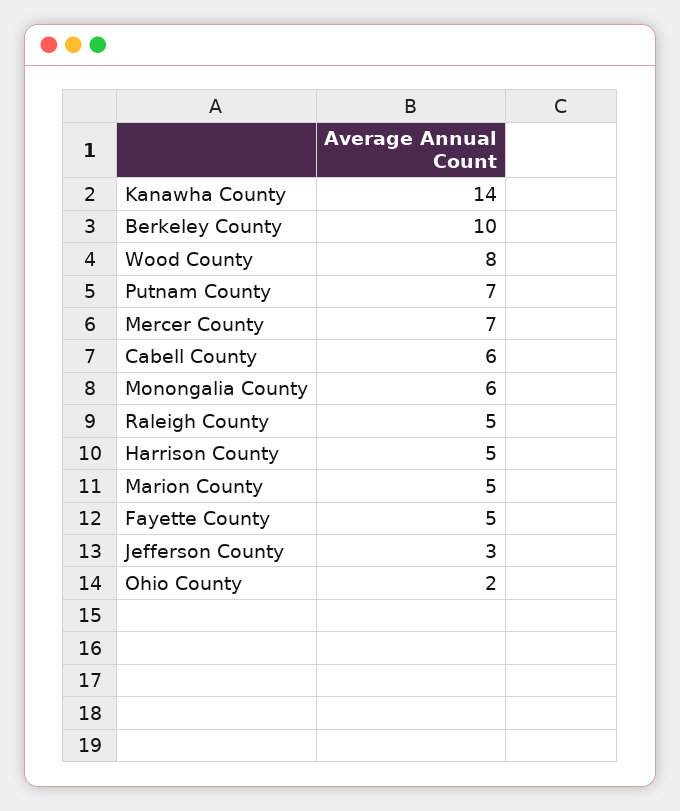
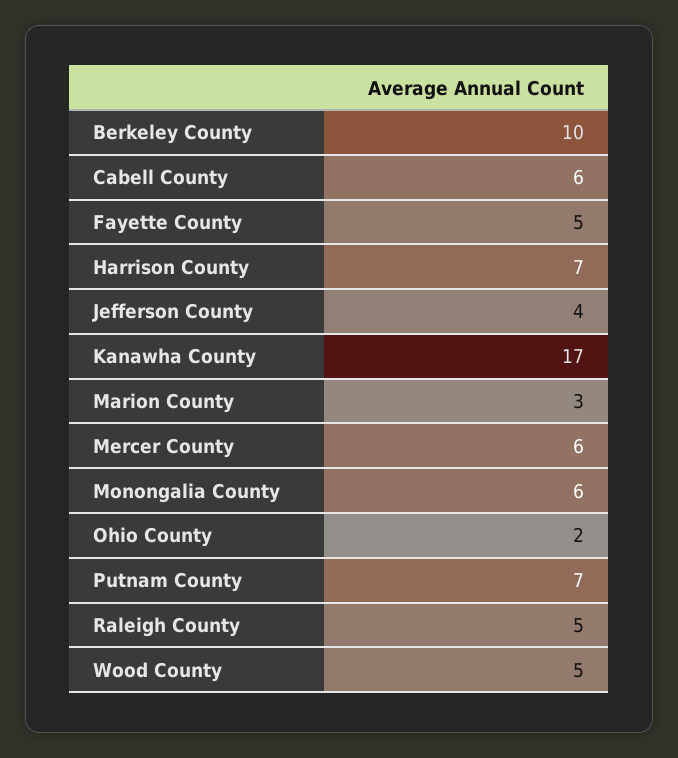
Kanawha County: 14 -> 17
Wood County: 8 -> 5
Mercer County: 7 -> 6
Harrison County: 5 -> 7
Marion County: 5 -> 3
Jefferson County: 3 -> 4

